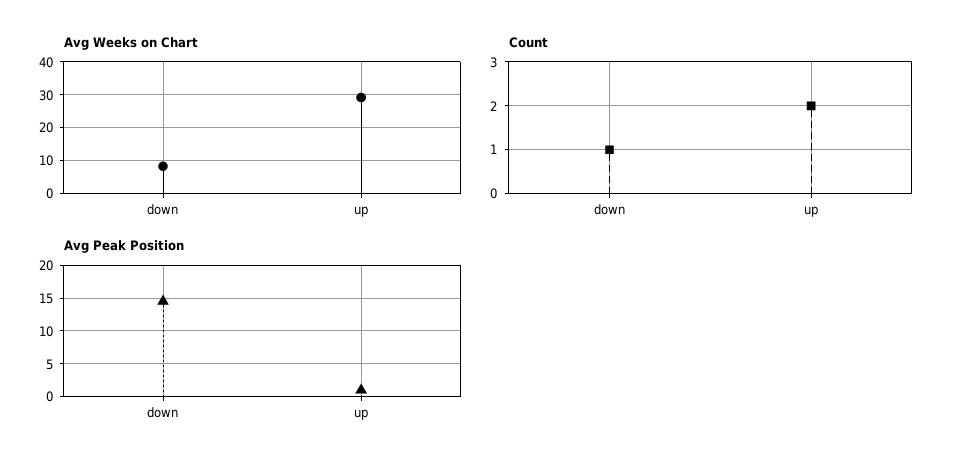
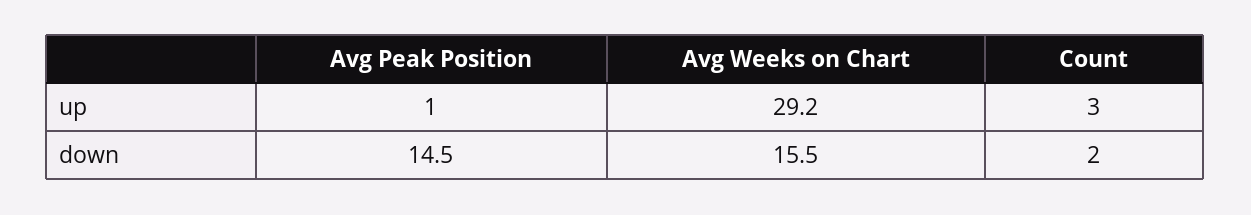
Avg Weeks on Chart, down: 8 -> 15.5
Count, down: 1 -> 2
Count, up: 2 -> 3

